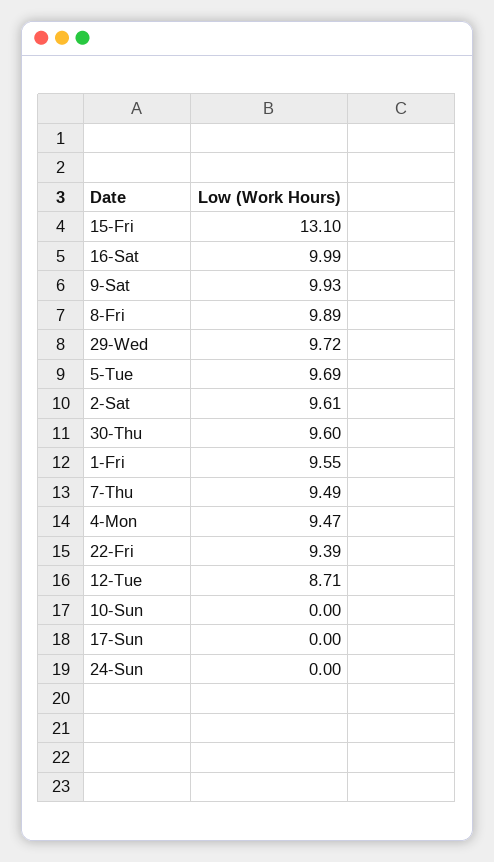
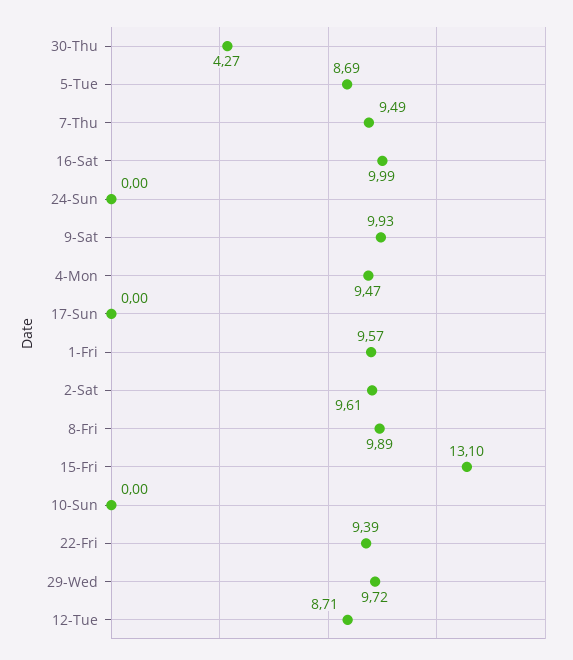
5-Tue: 9.69 -> 8.69
30-Thu: 9.6 -> 4.27
1-Fri: 9.55 -> 9.57

